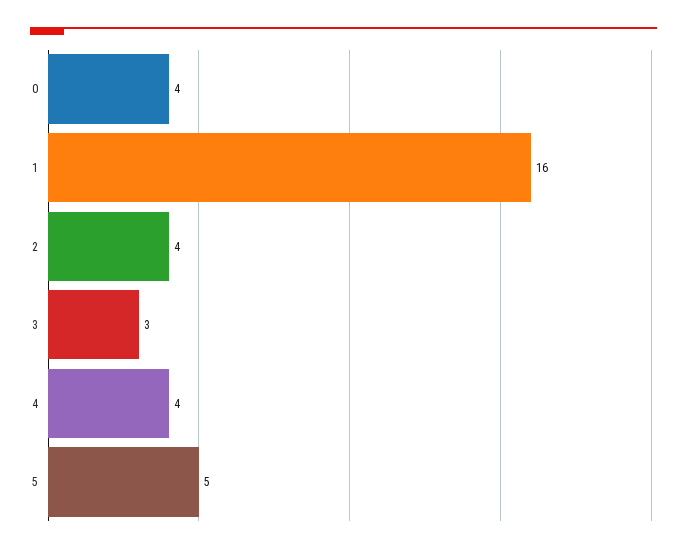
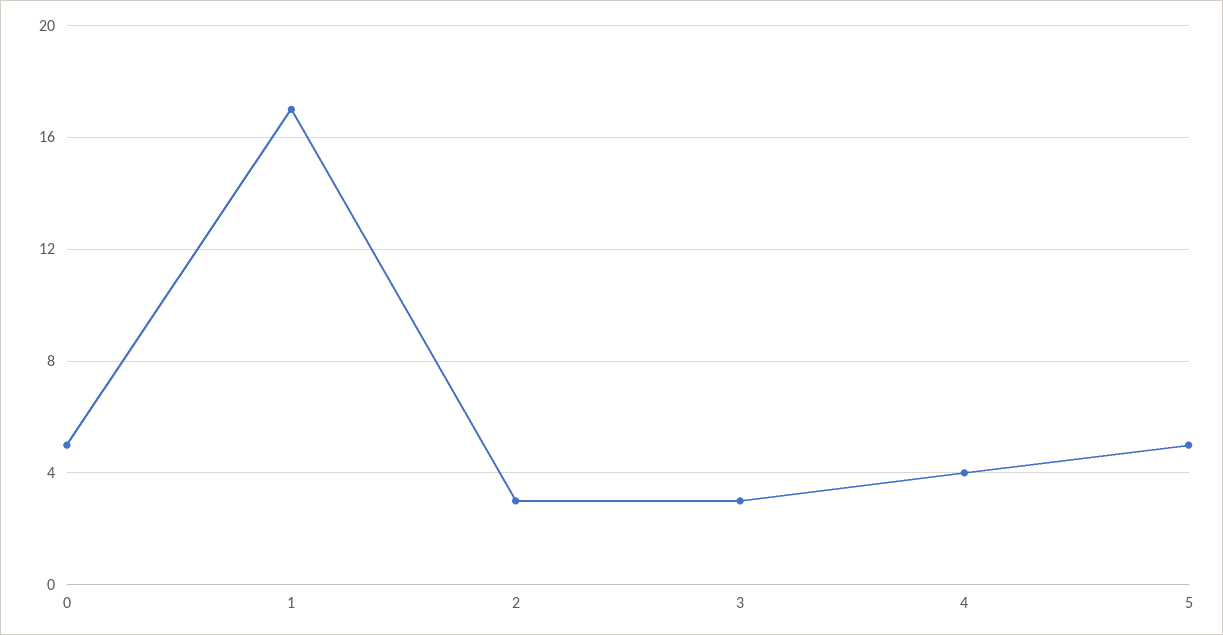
0: 4 -> 5
1: 16 -> 17
2: 4 -> 3

